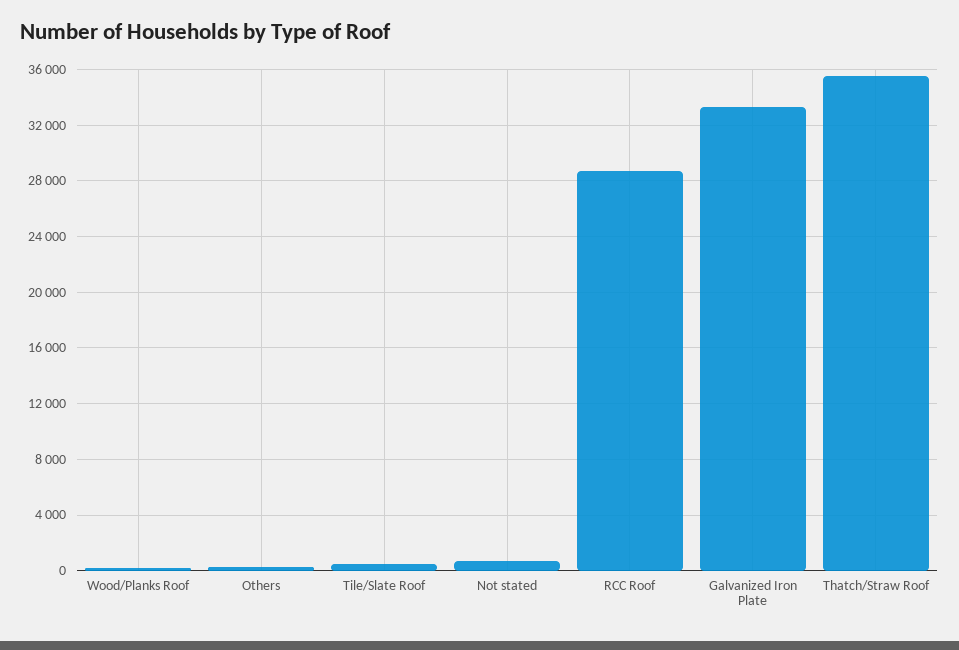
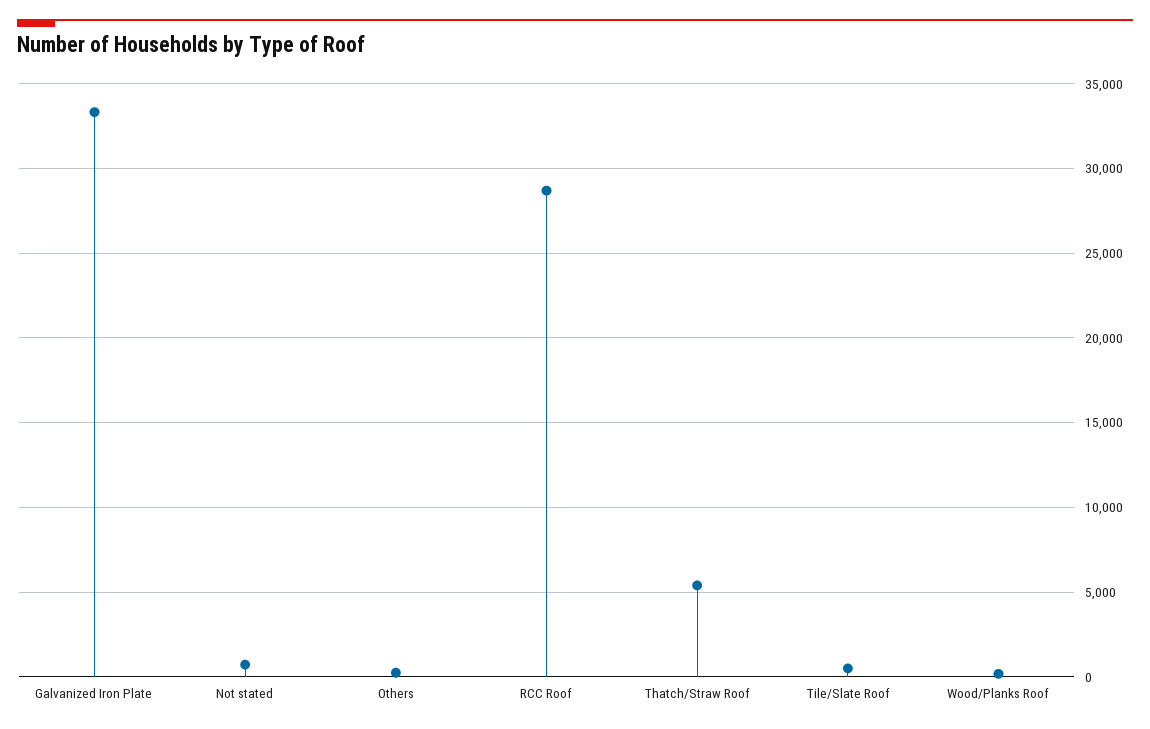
Thatch/Straw Roof: 35500 -> 5500

